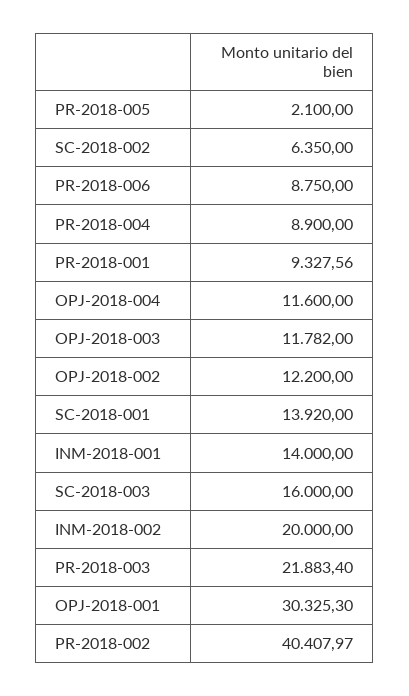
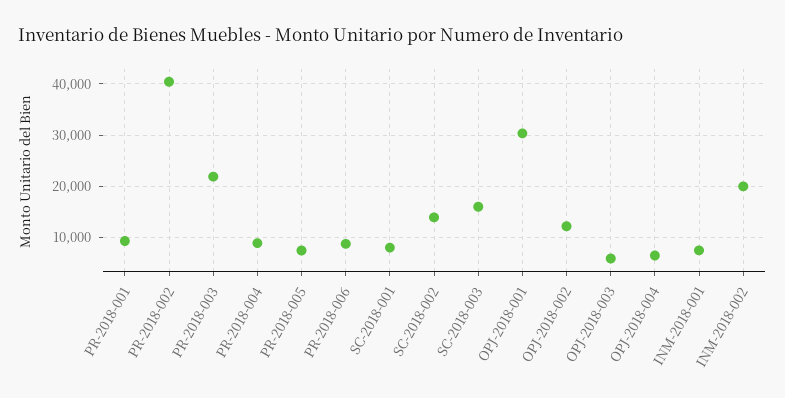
PR-2018-005: 2100 -> 8000
SC-2018-002: 6350 -> 14000
OPJ-2018-004: 11600 -> 6000
OPJ-2018-003: 11782 -> 6000
SC-2018-001: 13920 -> 8000
INM-2018-001: 14000 -> 8000

